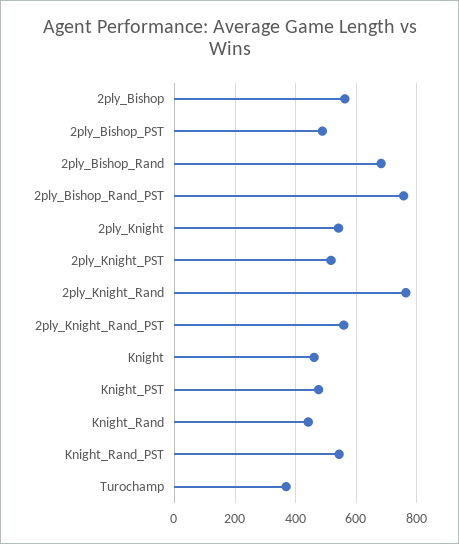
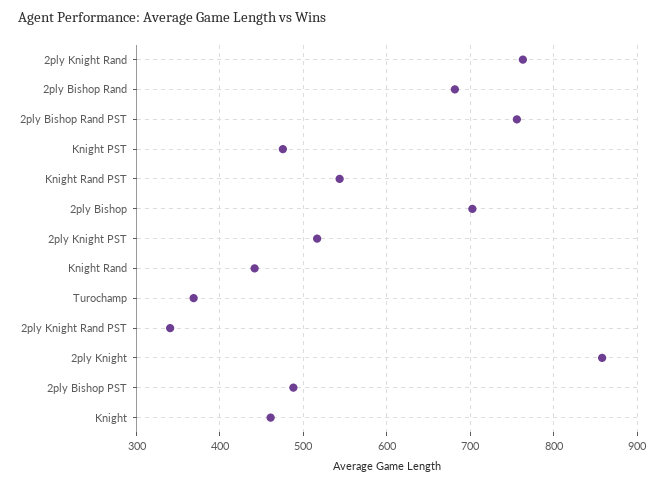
2ply_Bishop: 560 -> 700
2ply_Knight: 540 -> 860
2ply_Knight_Rand_PST: 560 -> 340

